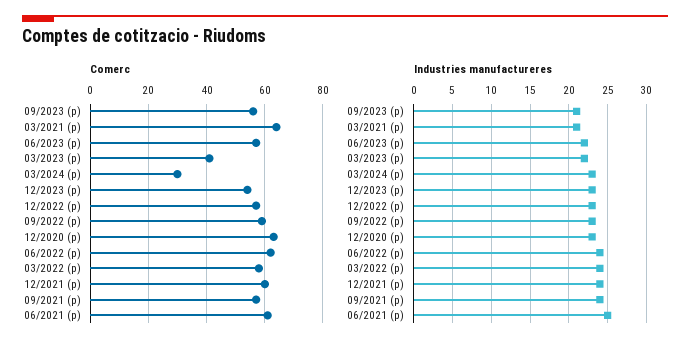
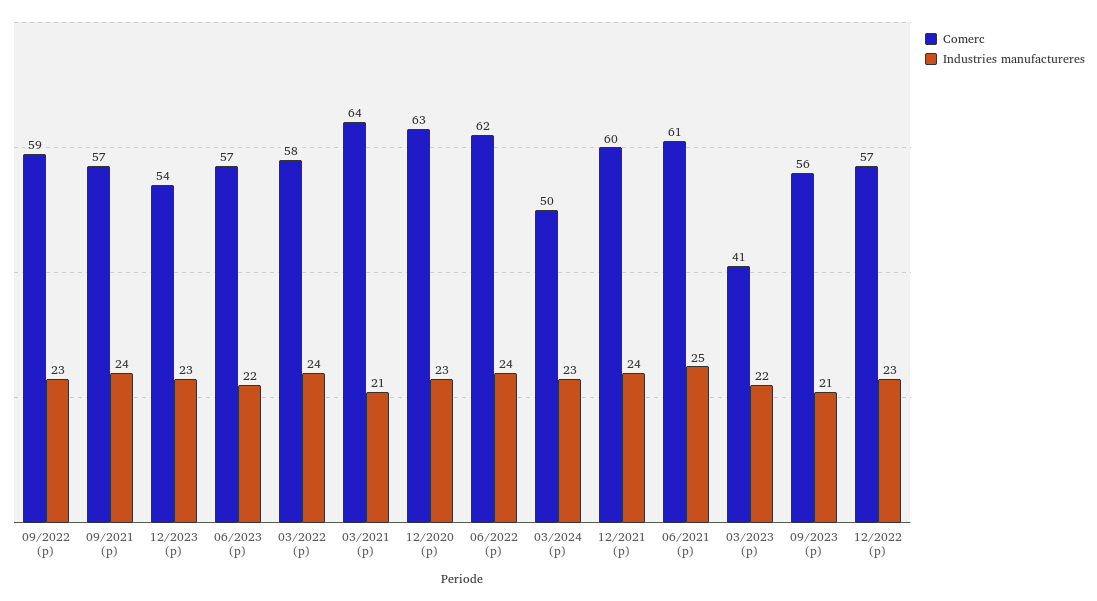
Comerc, 03/2024 (p): 30 -> 50

